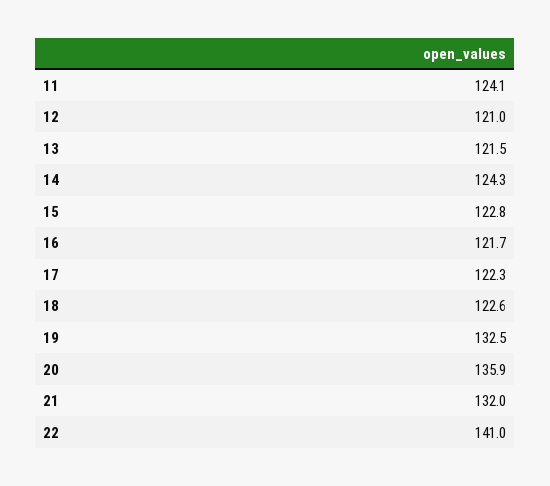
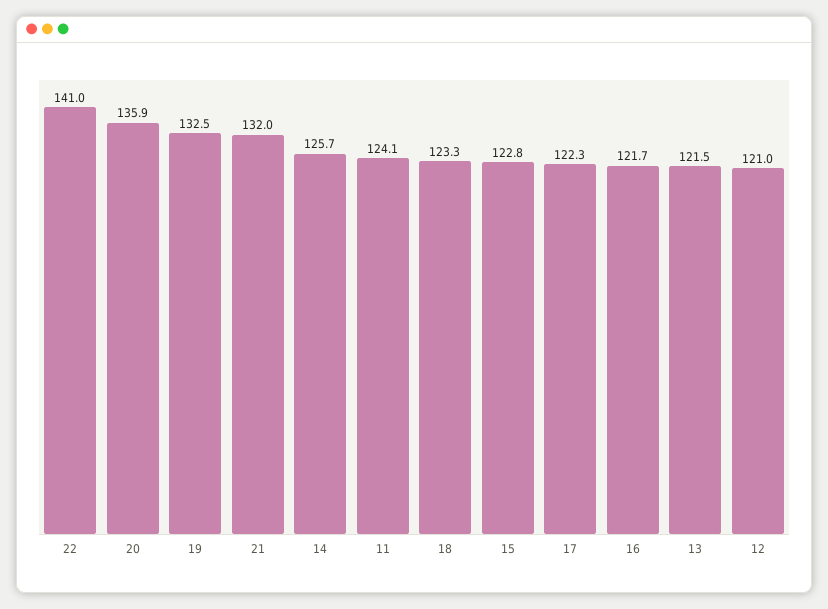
14: 124.3 -> 125.7
18: 122.6 -> 123.3

